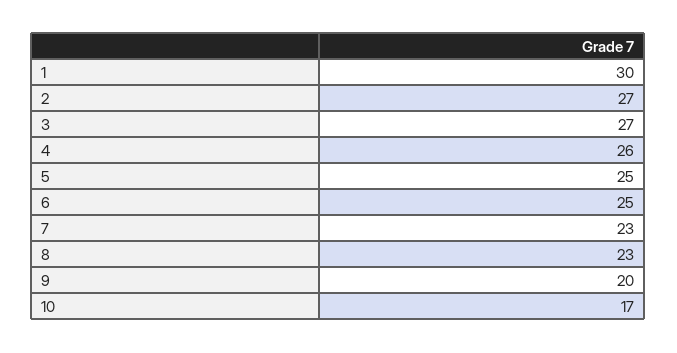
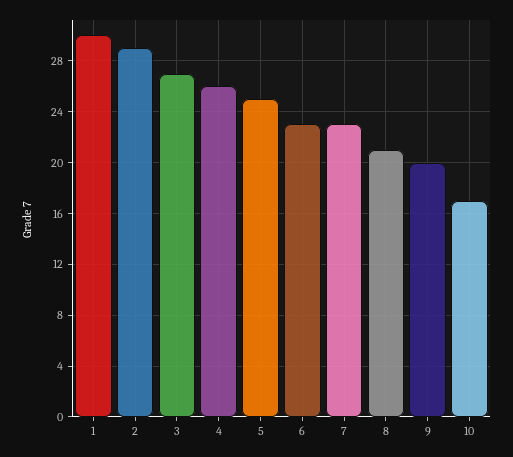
2: 27 -> 29
6: 25 -> 23
8: 23 -> 21

